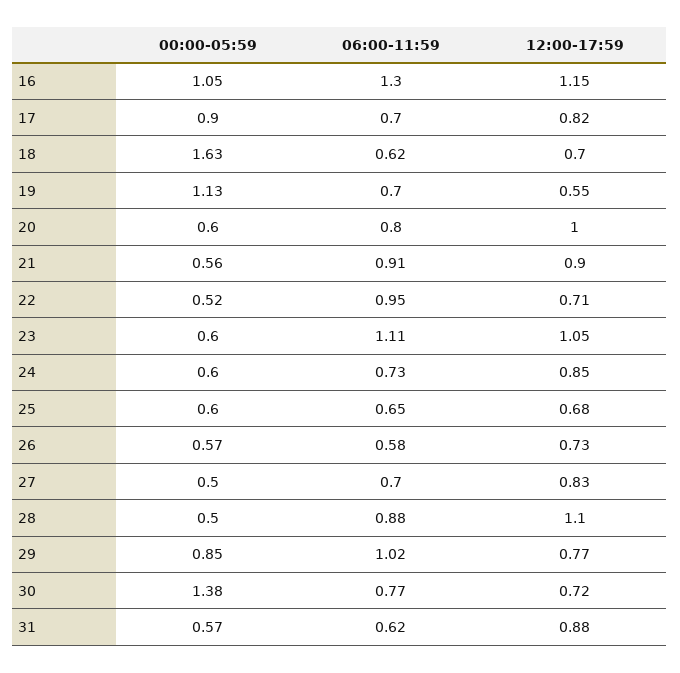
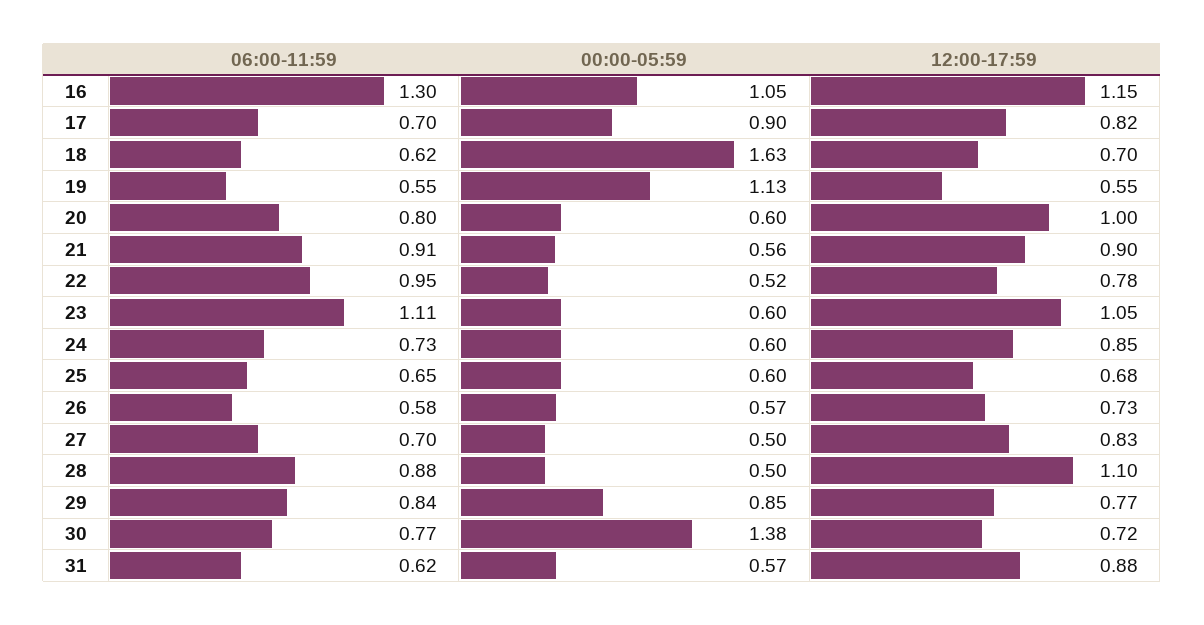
06:00-11:59, 19: 0.7 -> 0.55
12:00-17:59, 22: 0.71 -> 0.78
06:00-11:59, 29: 1.02 -> 0.84

